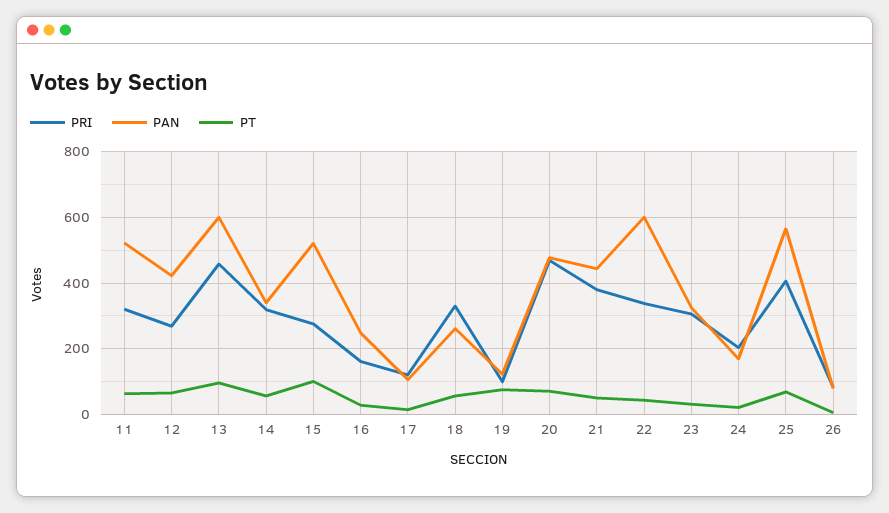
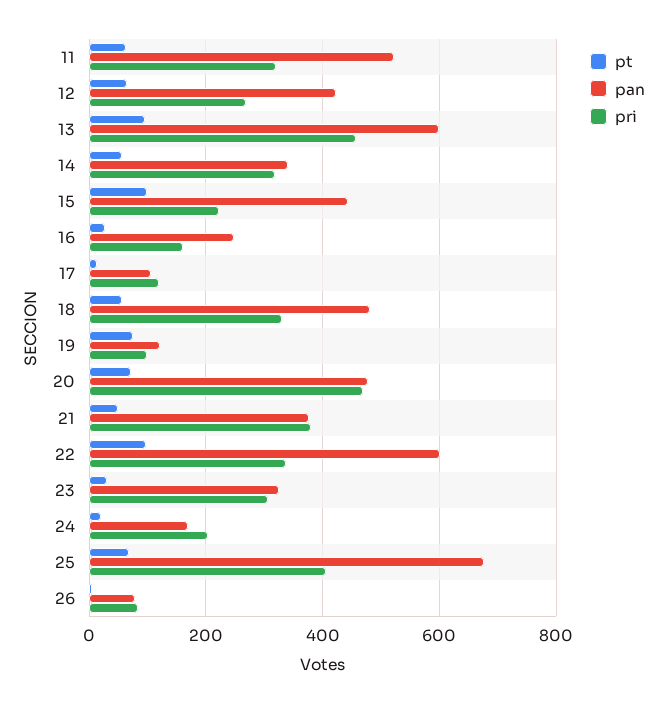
PRI, 15: 280 -> 220
PAN, 15: 520 -> 440
PAN, 18: 260 -> 480
PAN, 21: 440 -> 380
PT, 22: 40 -> 100
PAN, 25: 560 -> 680

